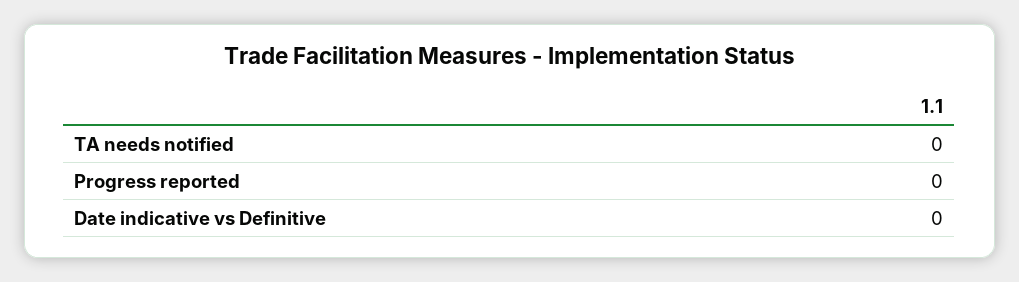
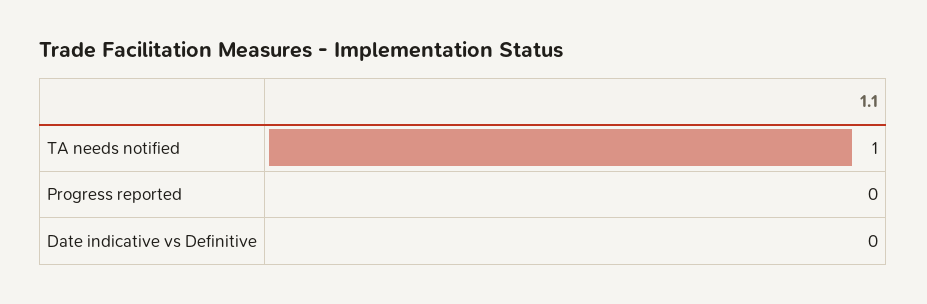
TA needs notified: 0 -> 1

